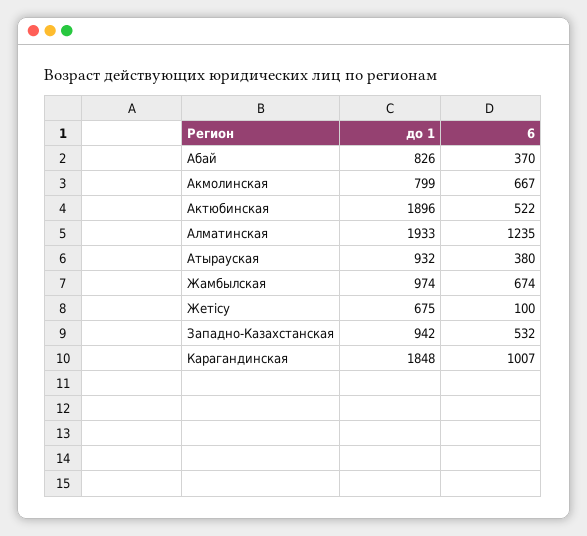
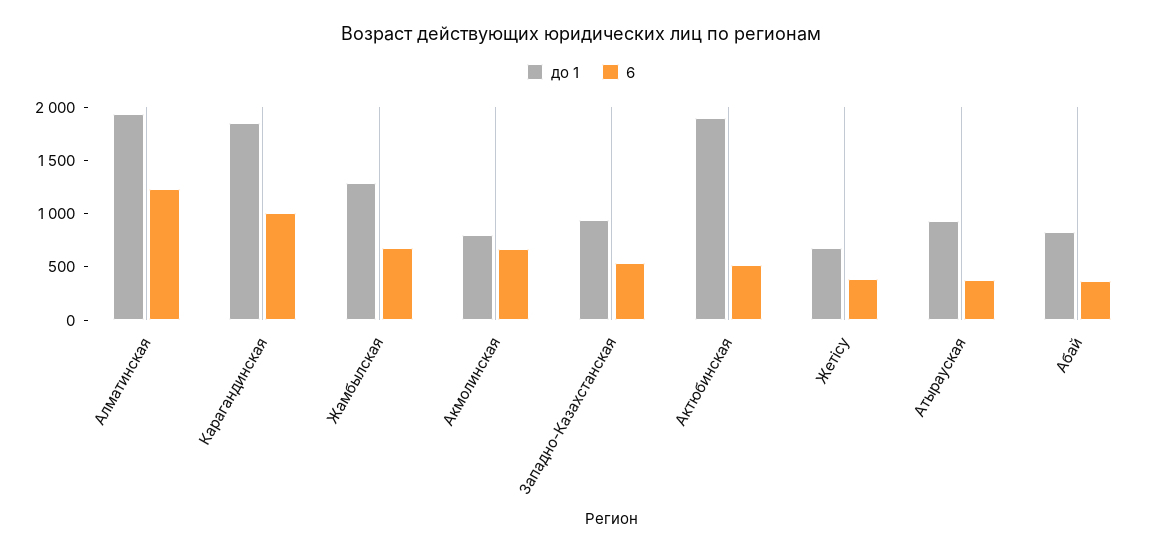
до 1, Жамбылская: 974 -> 1300
6, Жетісу: 100 -> 400

